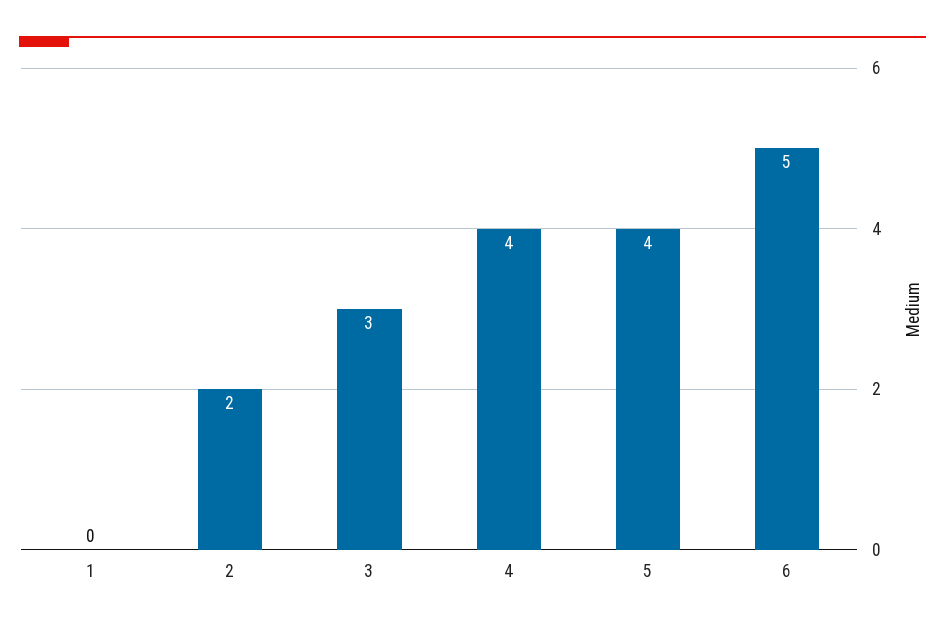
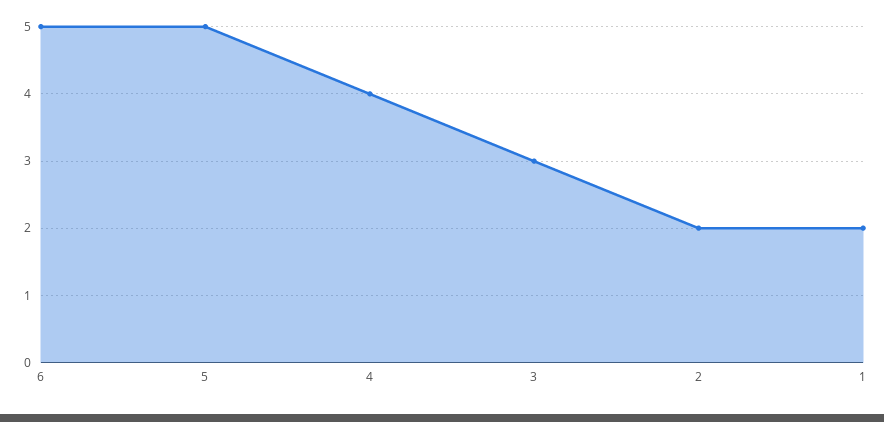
1: 0 -> 2
5: 4 -> 5

